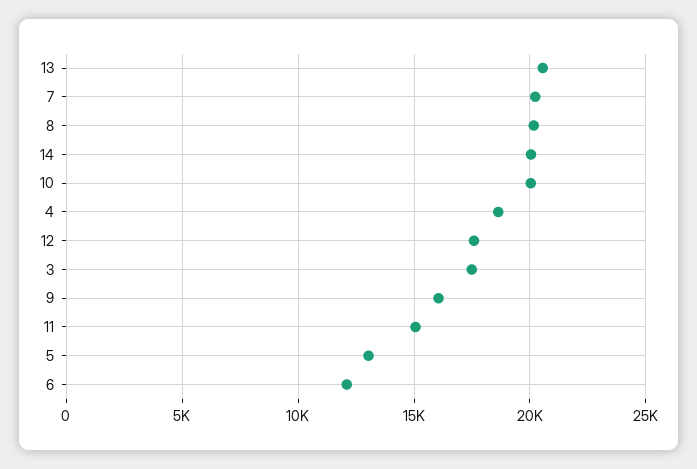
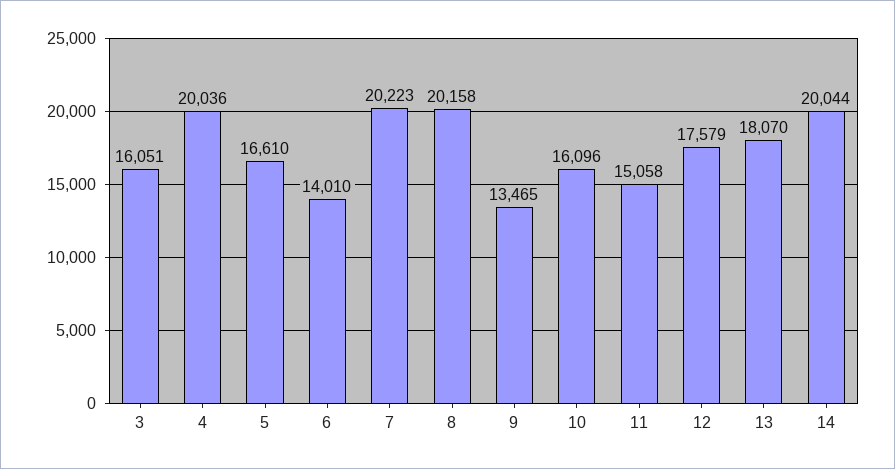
13: 20500 -> 18070
10: 20000 -> 16096
4: 18500 -> 20036
3: 17500 -> 16051
9: 16000 -> 13465
5: 13000 -> 16610
6: 12000 -> 14010

